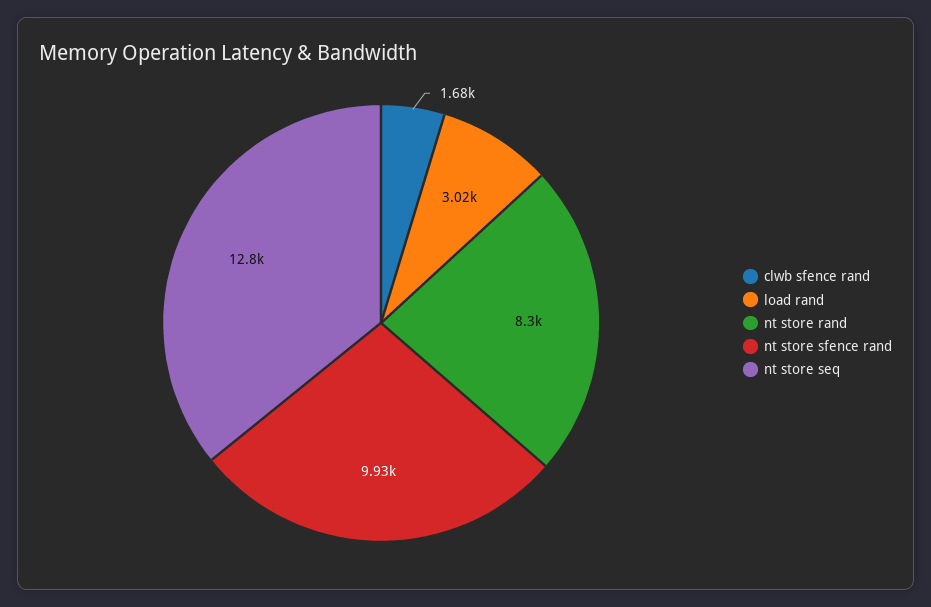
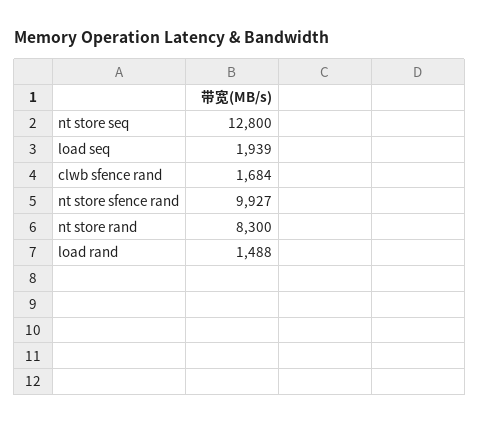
load rand: 3020 -> 1488
load seq: none -> 1939

